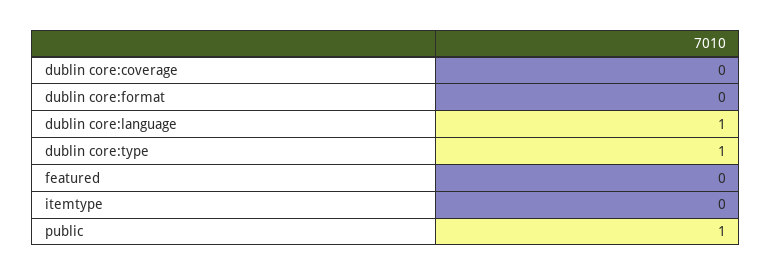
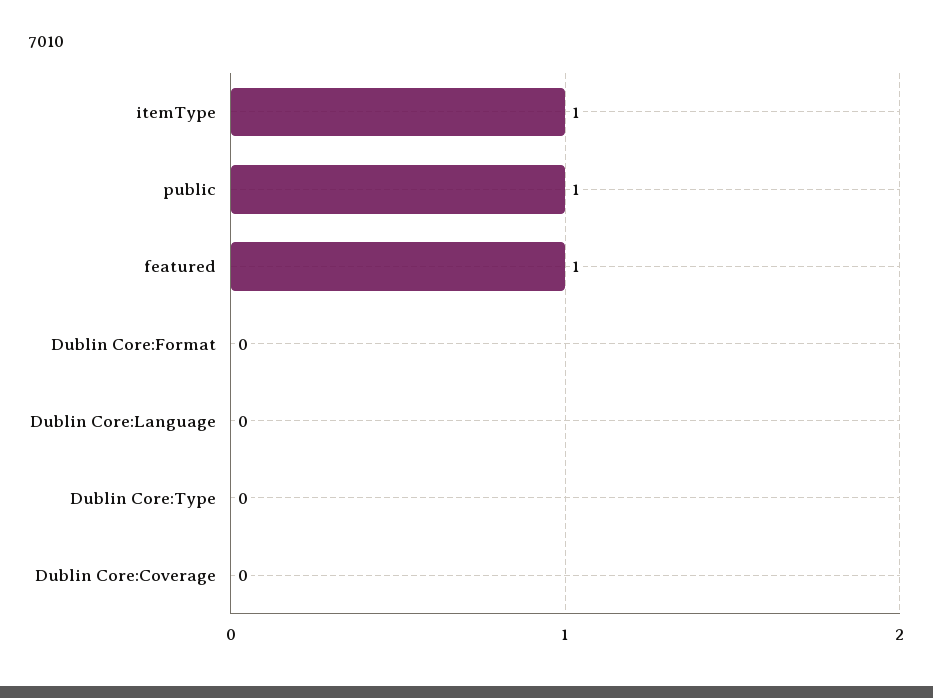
dublin core:language: 1 -> 0
dublin core:type: 1 -> 0
featured: 0 -> 1
itemtype: 0 -> 1

